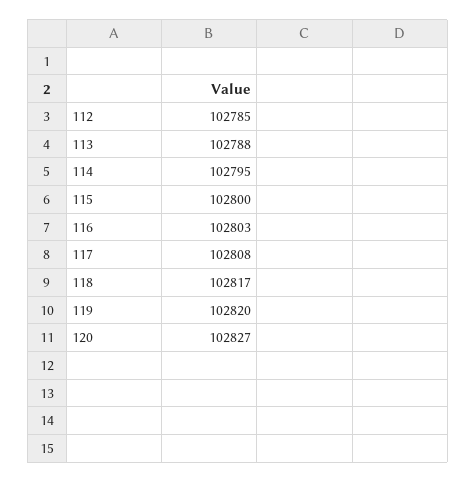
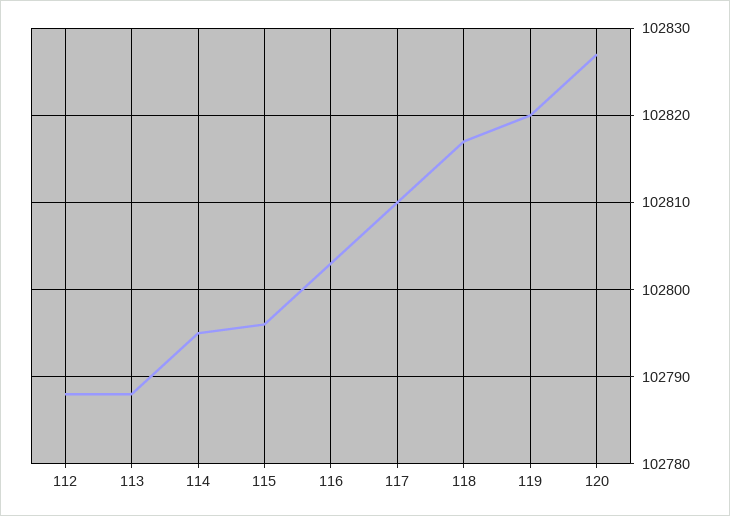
112: 102785 -> 102788
115: 102800 -> 102796
117: 102808 -> 102810

